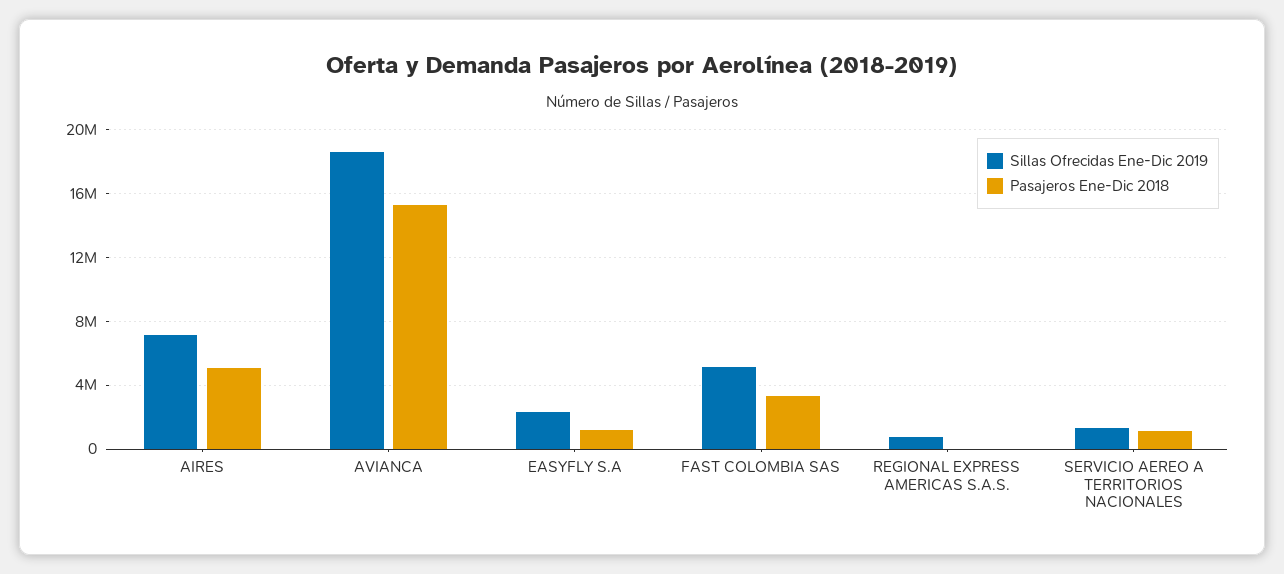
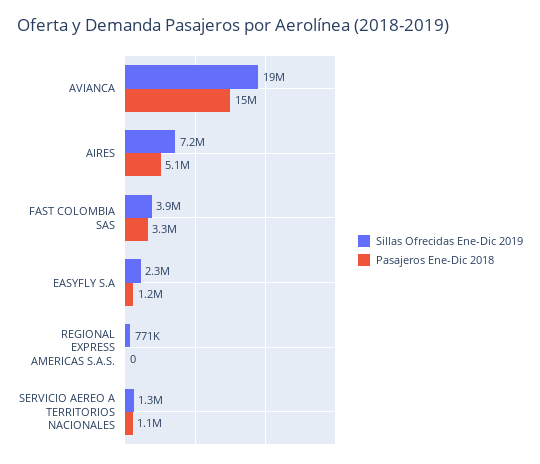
Sillas Ofrecidas Ene-Dic 2019, FAST COLOMBIA SAS: 5000000 -> 3900000

